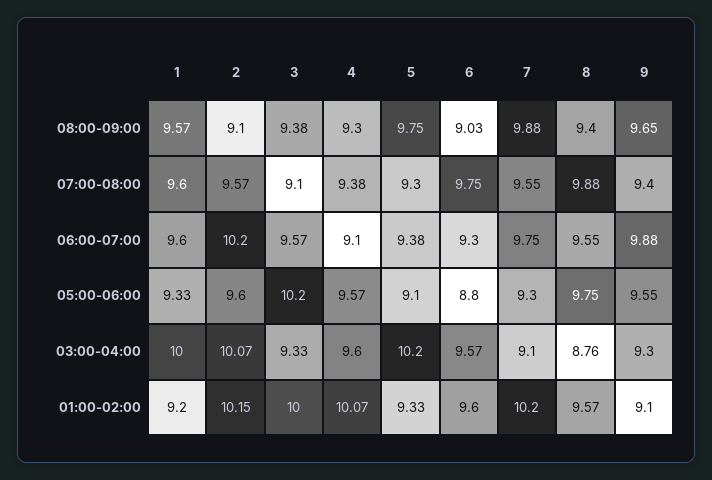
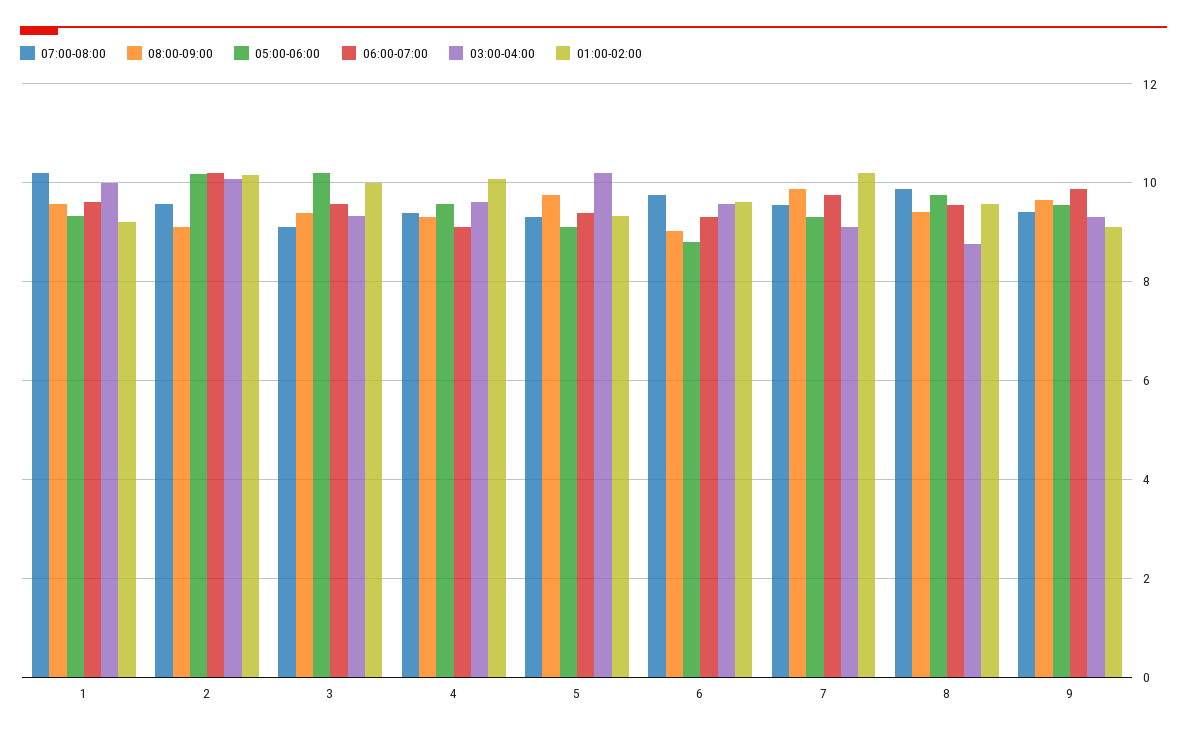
07:00-08:00, 1: 9.6 -> 10.2
05:00-06:00, 2: 9.6 -> 10.2

